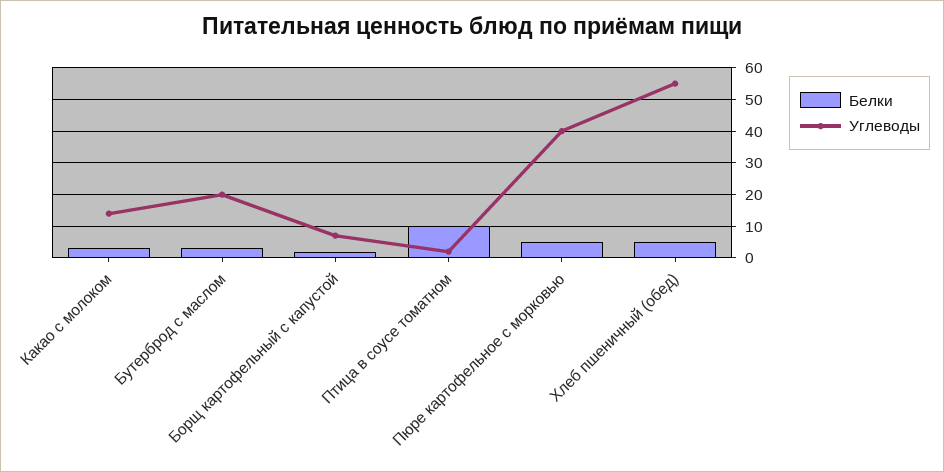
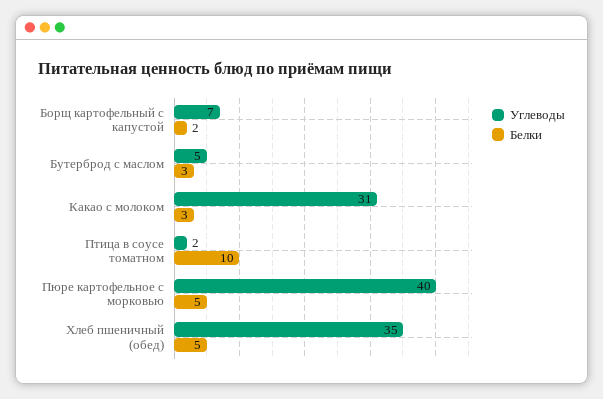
Углеводы, Какао с молоком: 15 -> 31
Углеводы, Бутерброд с маслом: 20 -> 5
Углеводы, Хлеб пшеничный (обед): 55 -> 35

